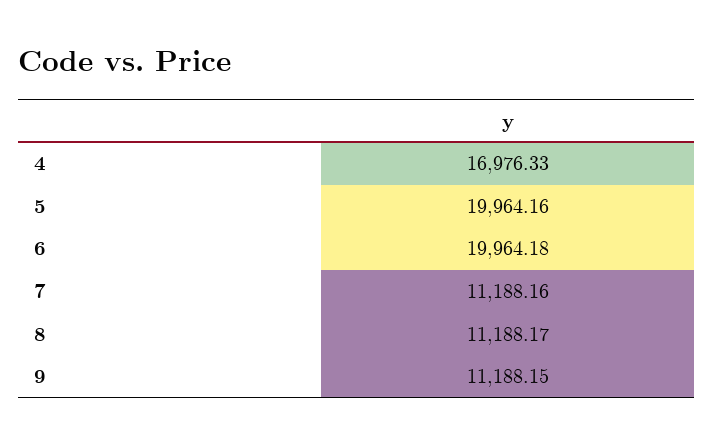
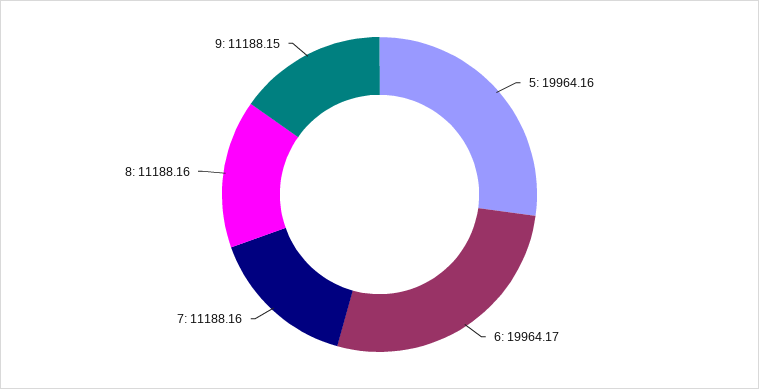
4: 16976.33 -> none
6: 19964.18 -> 19964.17
8: 11188.17 -> 11188.16

